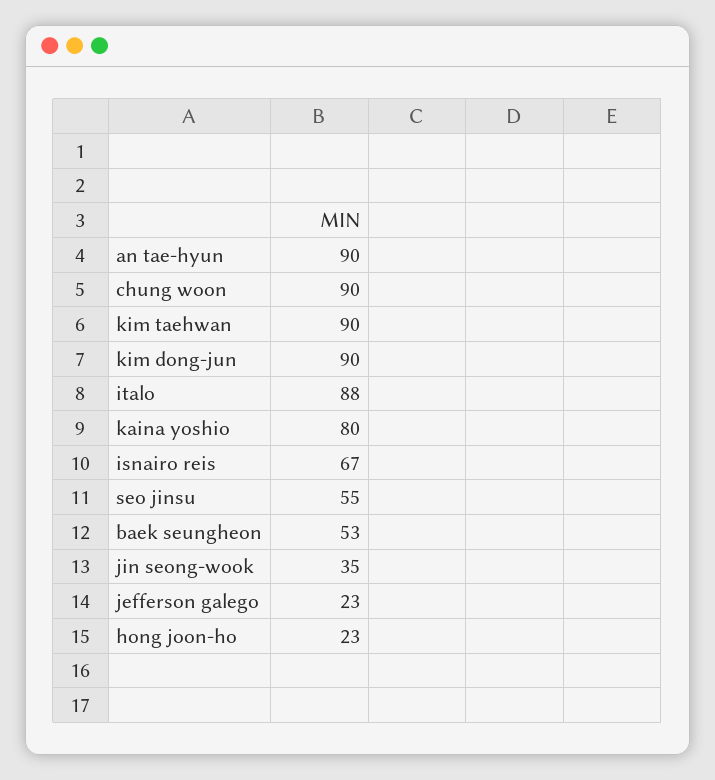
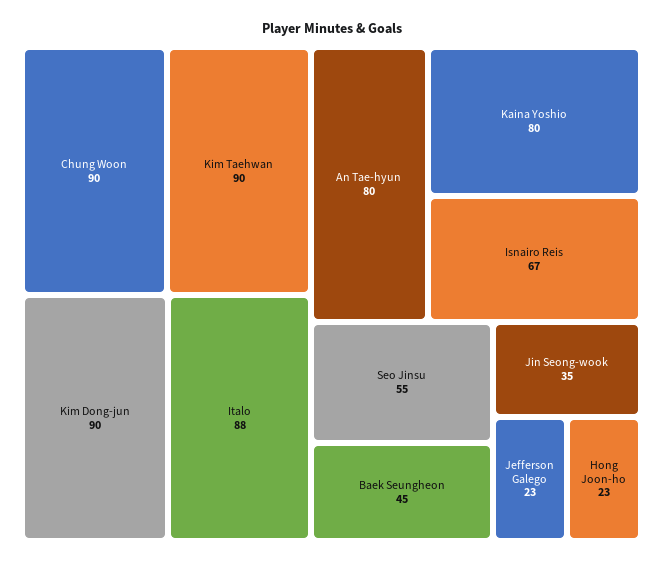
an tae-hyun: 90 -> 80
baek seungheon: 53 -> 45

